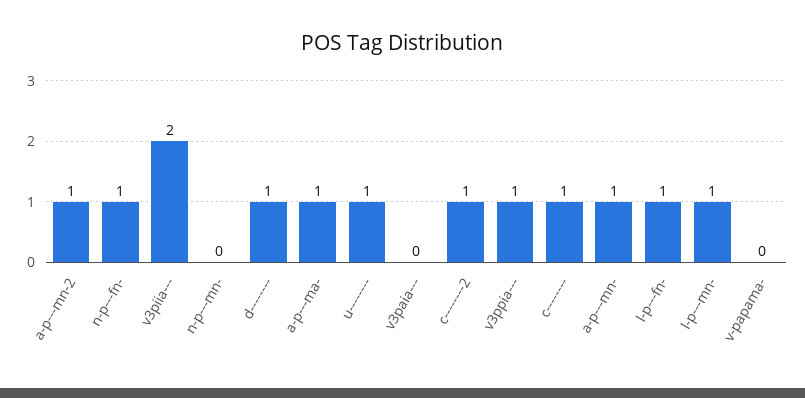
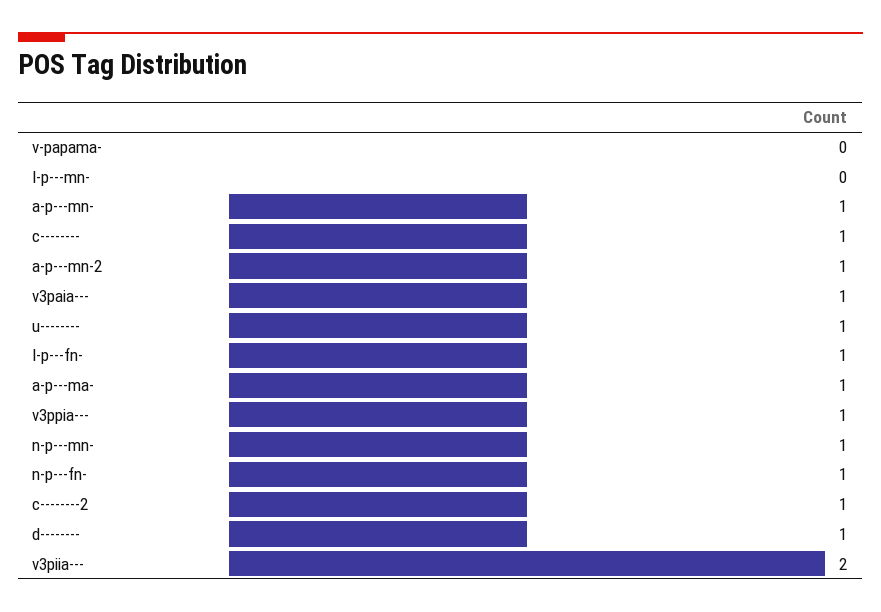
n-p---mn-: 0 -> 1
v3paia---: 0 -> 1
l-p---mn-: 1 -> 0

